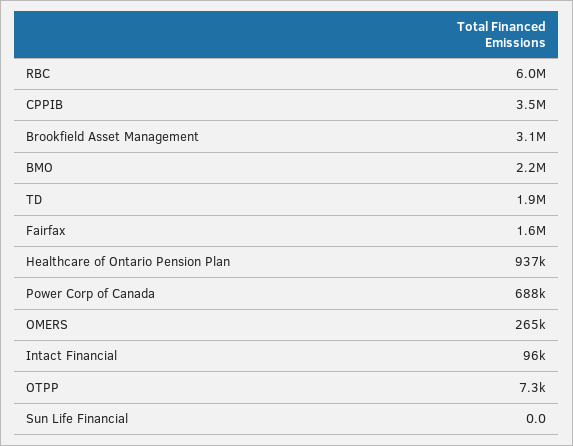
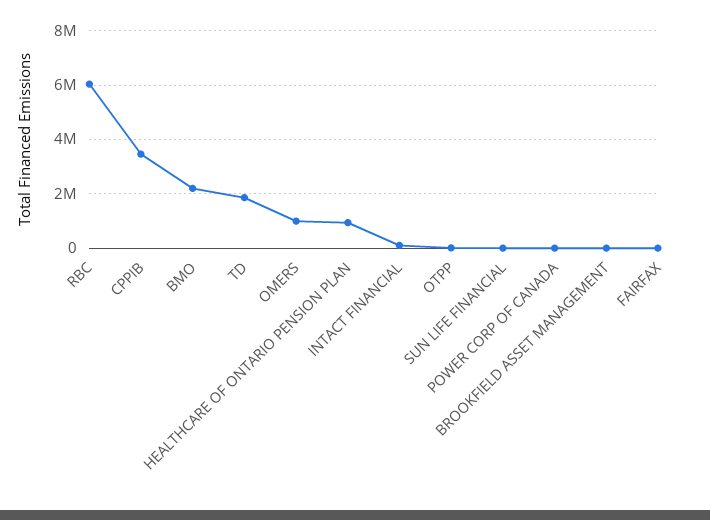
Brookfield Asset Management: 3100000 -> 0
Fairfax: 1600000 -> 0
Power Corp of Canada: 688000 -> 0
OMERS: 265000 -> 1000000

